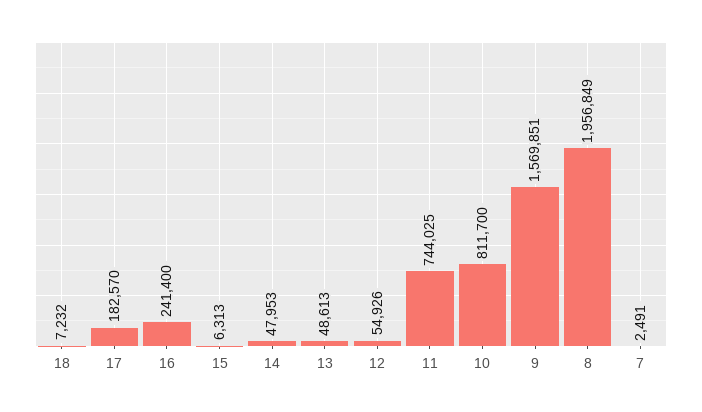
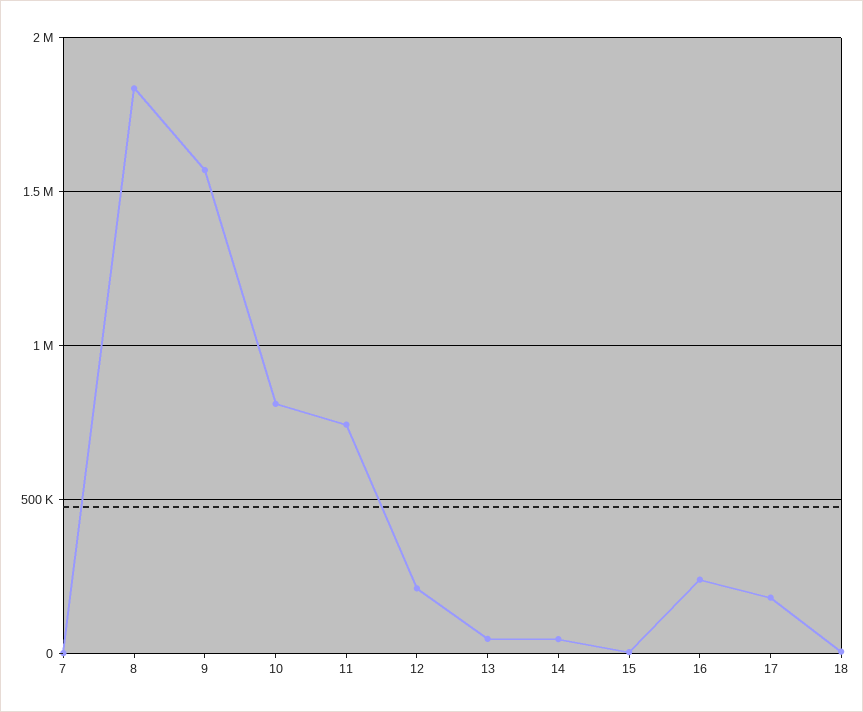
12: 54926 -> 200000
8: 1956849 -> 1850000

